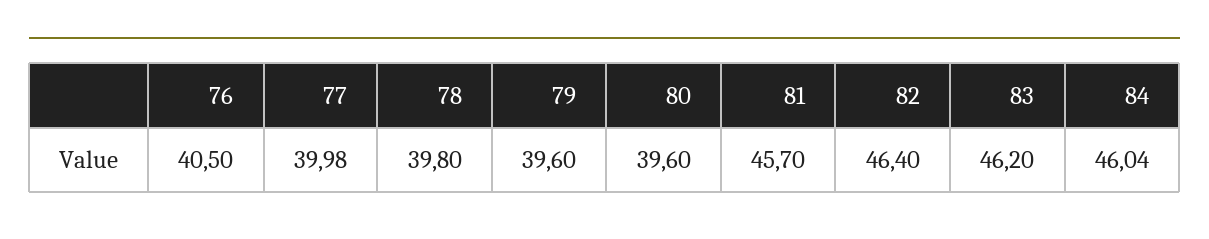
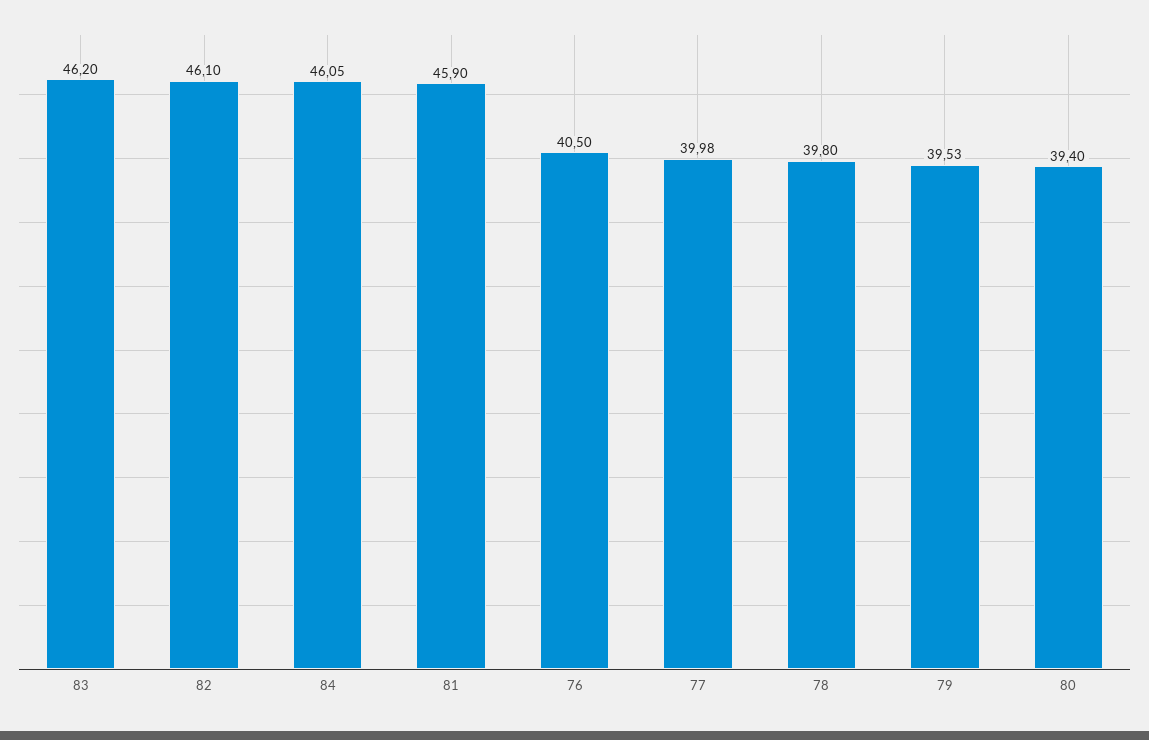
79: 39.6 -> 39.53
80: 39.6 -> 39.4
81: 45.7 -> 45.9
82: 46.4 -> 46.1
84: 46.04 -> 46.05

